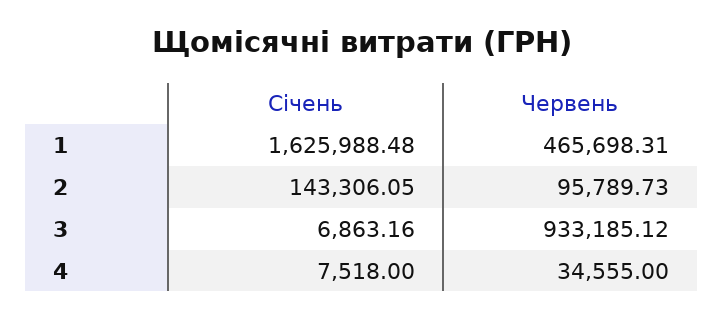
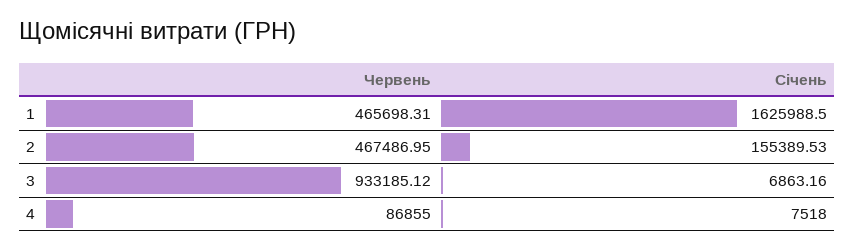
Січень, 1: 1625988.48 -> 1625988.5
Січень, 2: 143306.05 -> 155389.53
Червень, 2: 95789.73 -> 467486.95
Червень, 4: 34555 -> 86855

